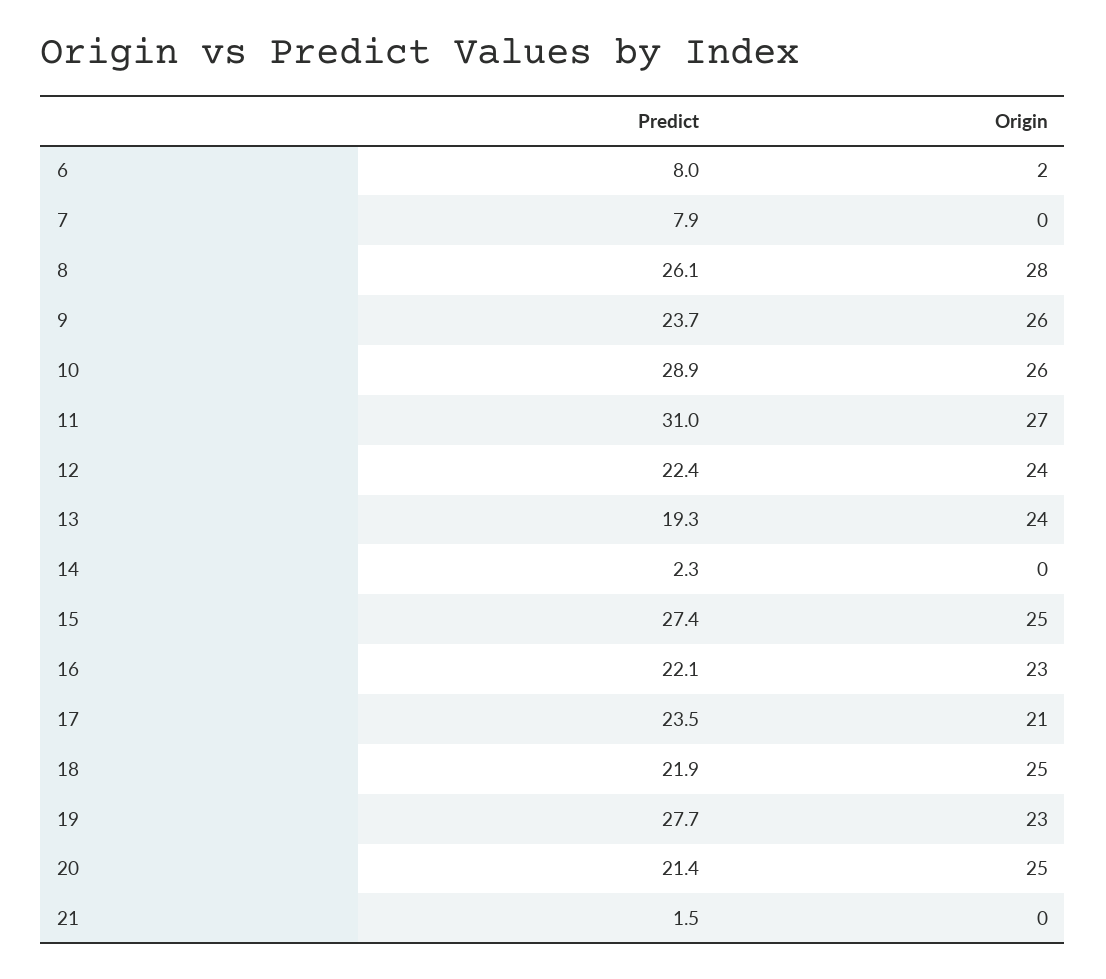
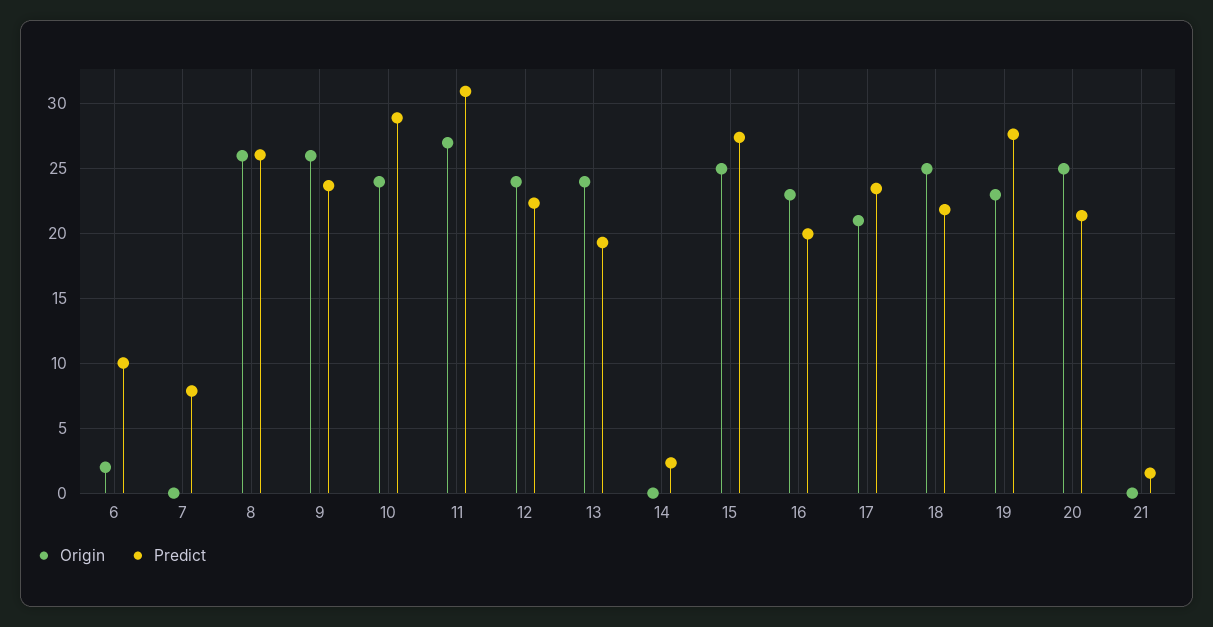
Predict, 6: 8 -> 10
Origin, 8: 28 -> 26
Origin, 10: 26 -> 24
Predict, 16: 22.1 -> 20

